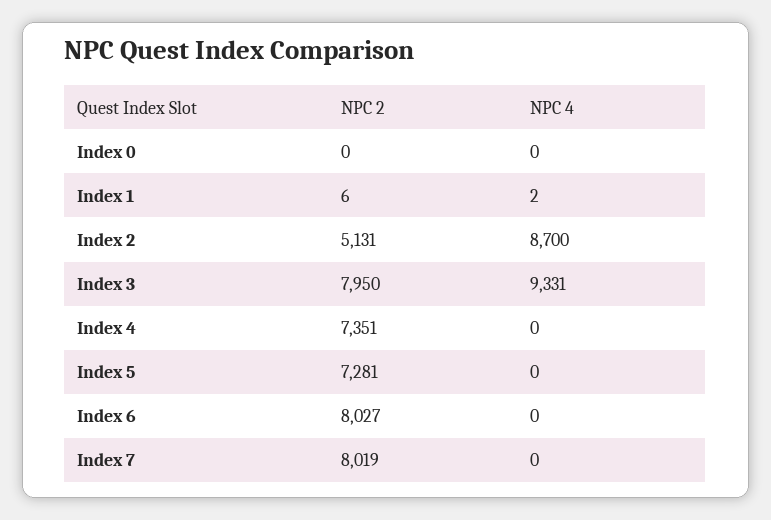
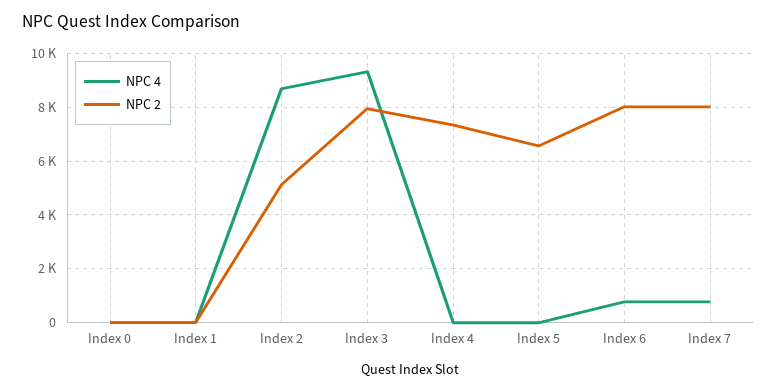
NPC 2, Index 5: 7281 -> 6500
NPC 4, Index 6: 0 -> 750
NPC 4, Index 7: 0 -> 750

